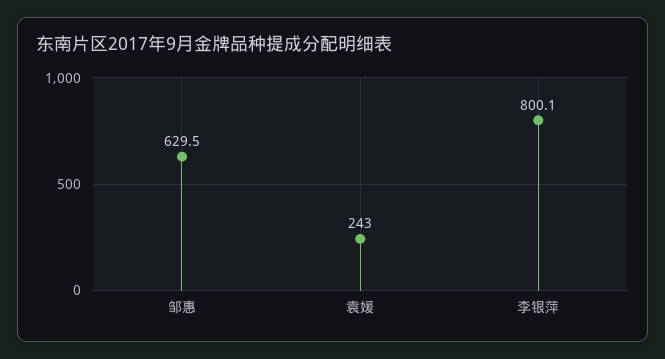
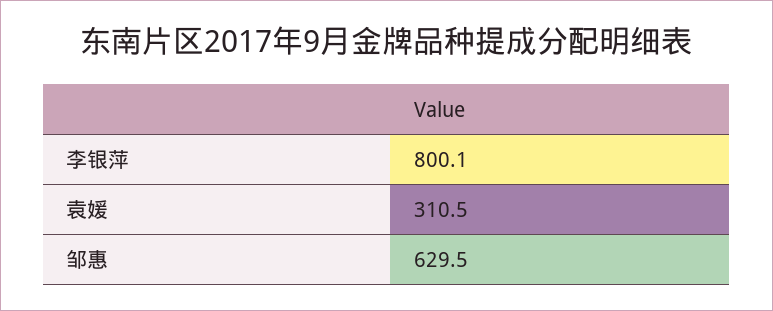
袁媛: 243 -> 310.5

